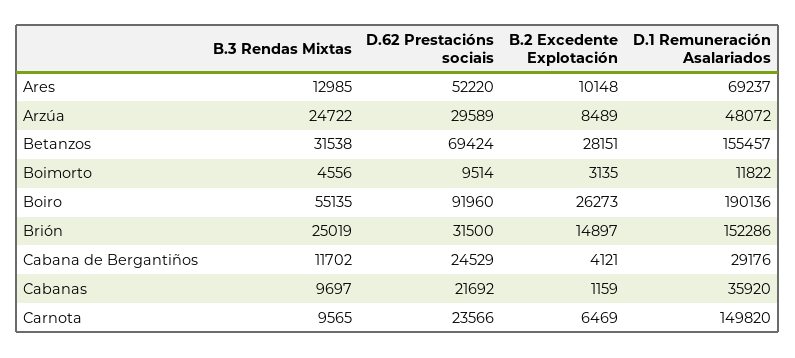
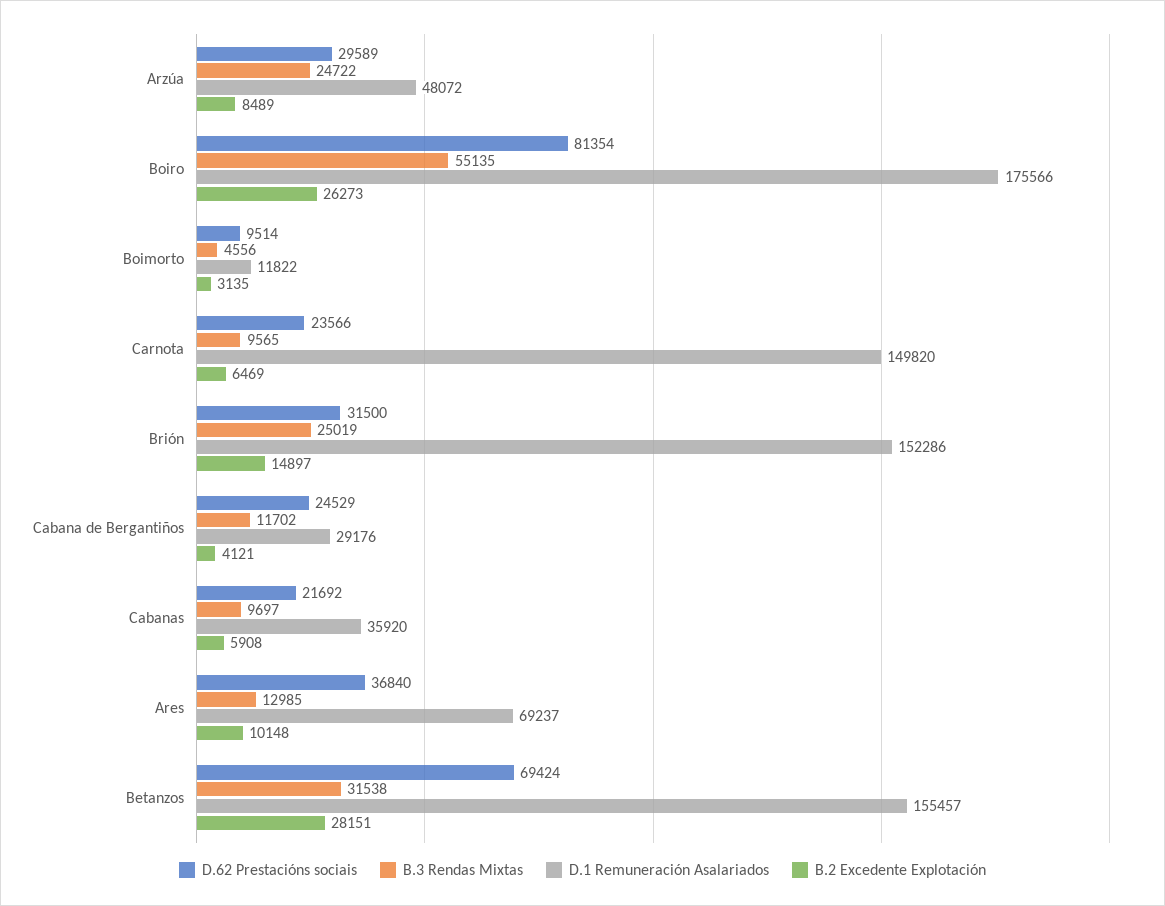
D.62 Prestacións sociais, Ares: 52220 -> 36840
D.62 Prestacións sociais, Boiro: 91960 -> 81354
D.1 Remuneración Asalariados, Boiro: 190136 -> 175566
B.2 Excedente Explotación, Cabanas: 1159 -> 5908

